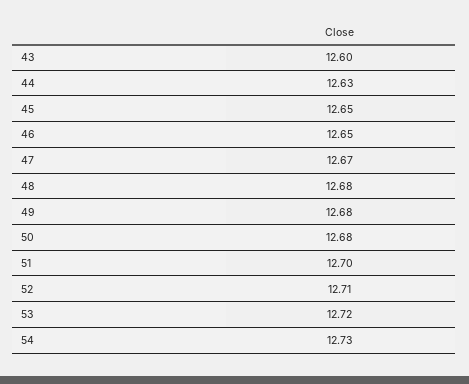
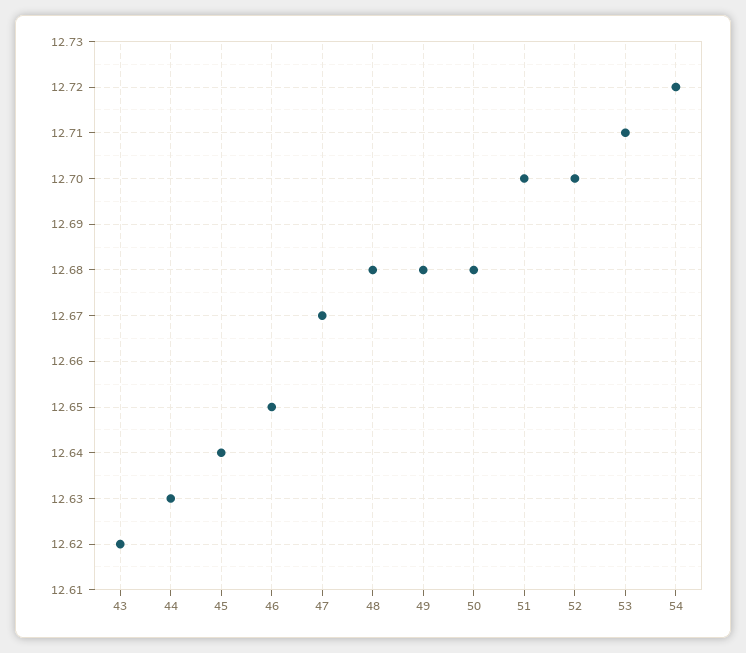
43: 12.6 -> 12.62
45: 12.65 -> 12.64
52: 12.71 -> 12.7
53: 12.72 -> 12.71
54: 12.73 -> 12.72

